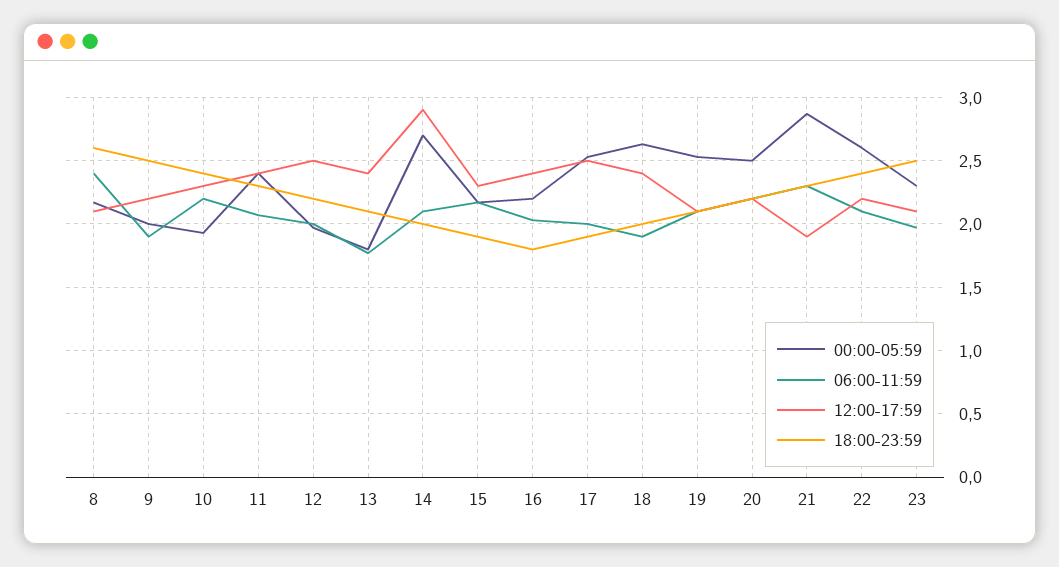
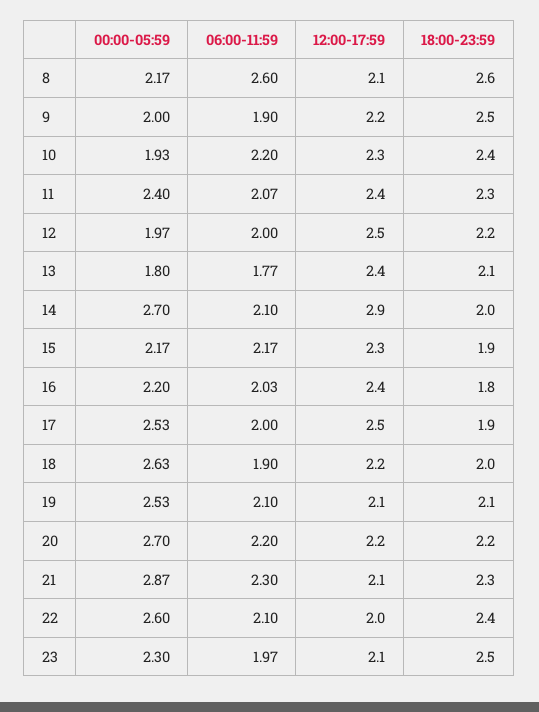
06:00-11:59, 8: 2.4 -> 2.6
12:00-17:59, 18: 2.4 -> 2.2
00:00-05:59, 20: 2.5 -> 2.7
12:00-17:59, 21: 1.9 -> 2.1
12:00-17:59, 22: 2.2 -> 2

